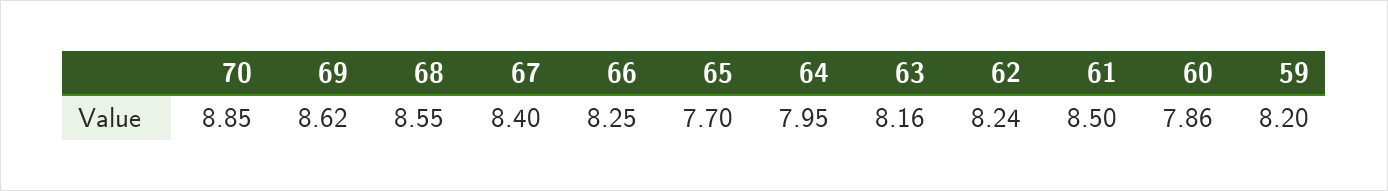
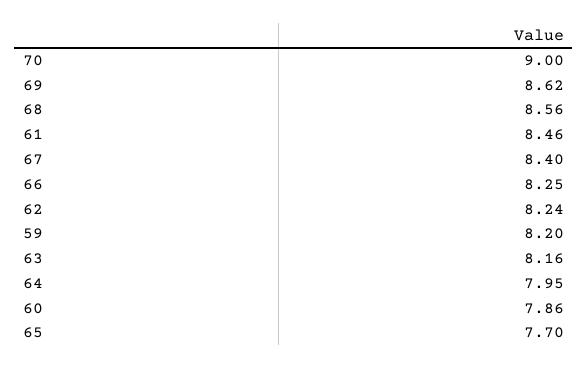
70: 8.85 -> 9
68: 8.55 -> 8.56
61: 8.5 -> 8.46

